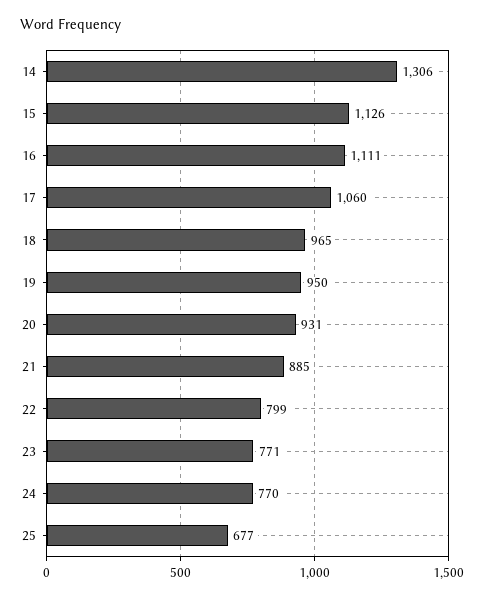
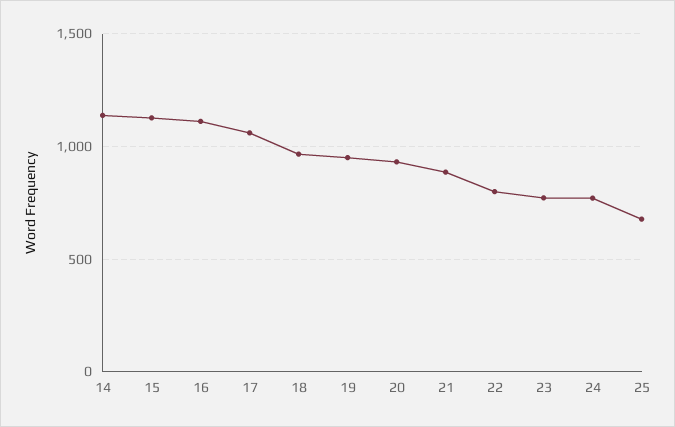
14: 1306 -> 1150

